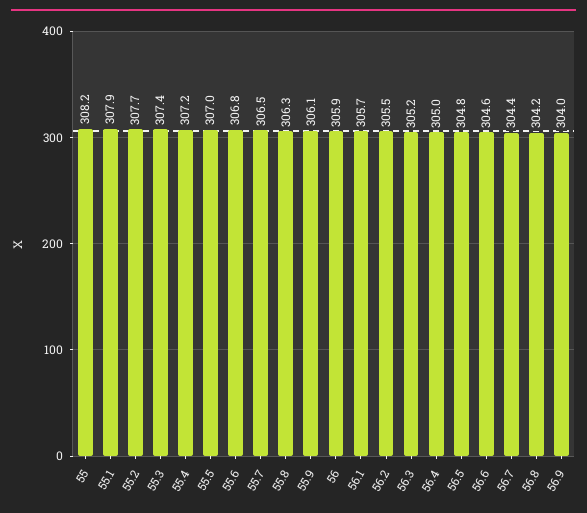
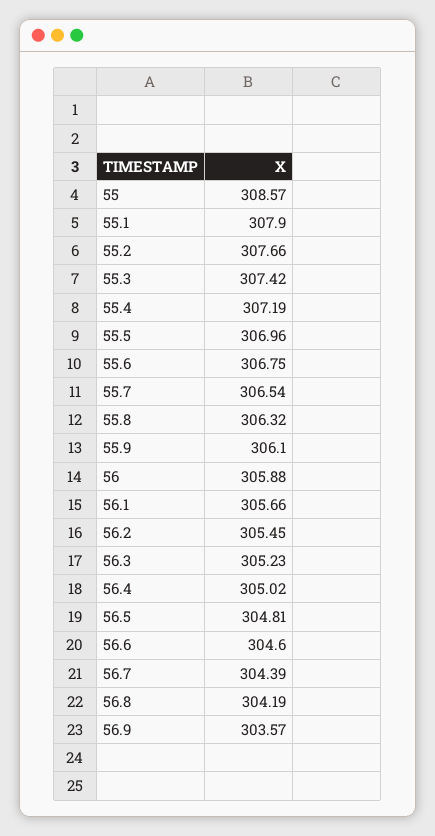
55: 308.2 -> 308.57
56.9: 304 -> 303.57

